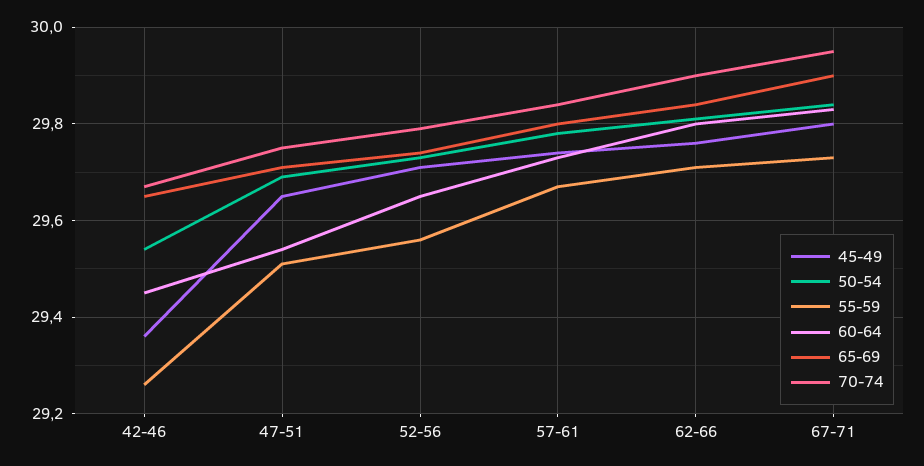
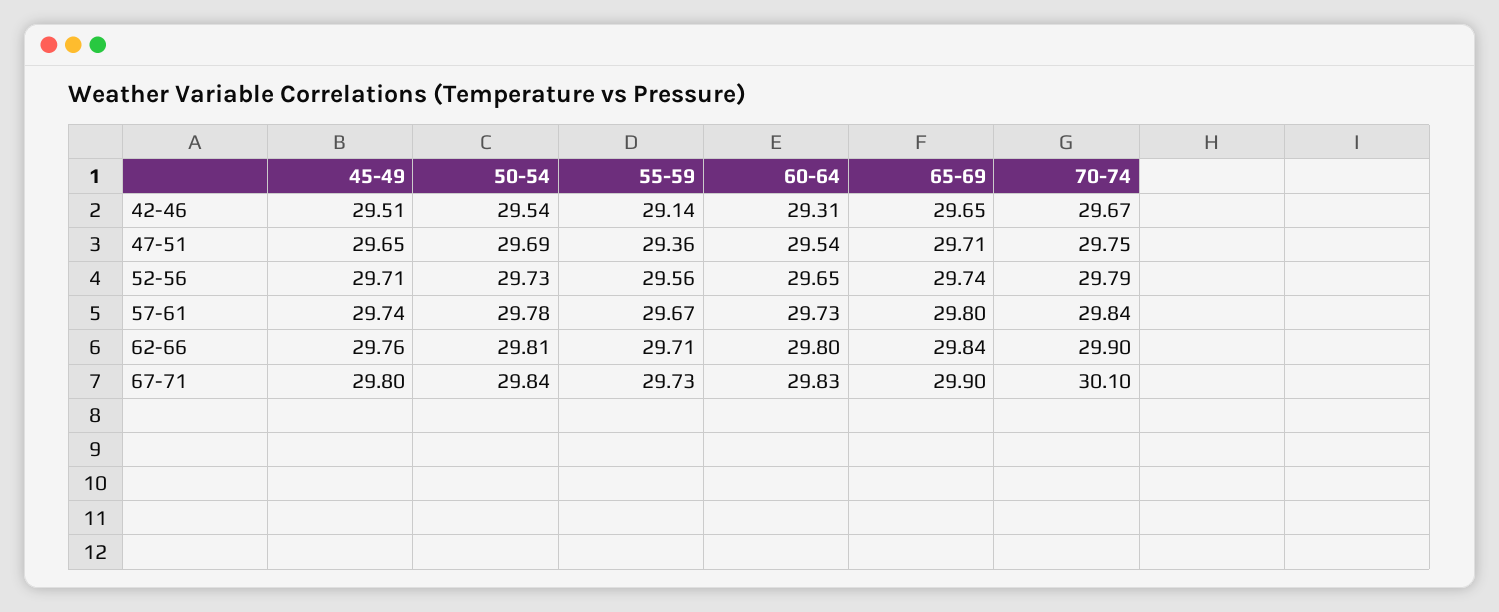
45-49, 42-46: 29.35 -> 29.51
55-59, 42-46: 29.25 -> 29.14
60-64, 42-46: 29.45 -> 29.31
55-59, 47-51: 29.5 -> 29.36
70-74, 67-71: 29.95 -> 30.1

